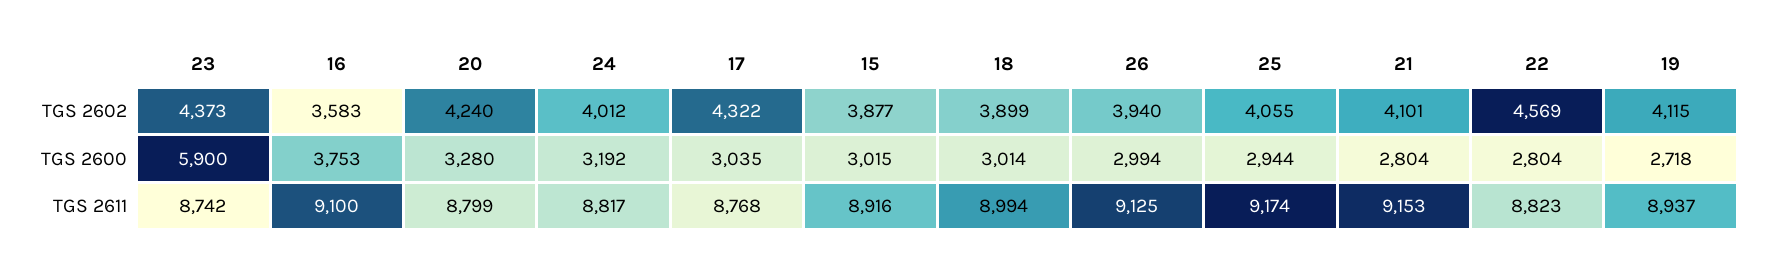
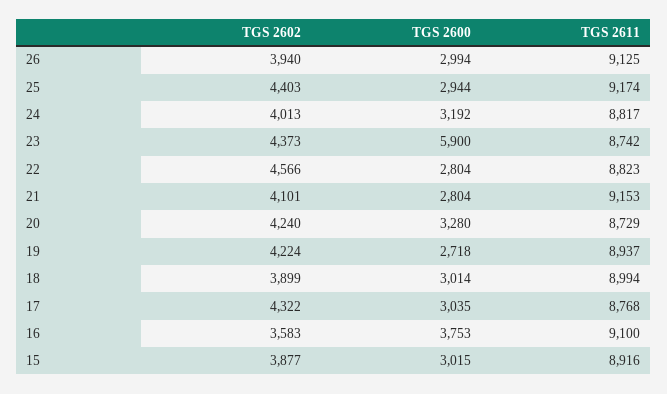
24, TGS 2602: 4012 -> 4013
25, TGS 2602: 4055 -> 4403
22, TGS 2602: 4569 -> 4566
19, TGS 2602: 4115 -> 4224
20, TGS 2611: 8799 -> 8729

